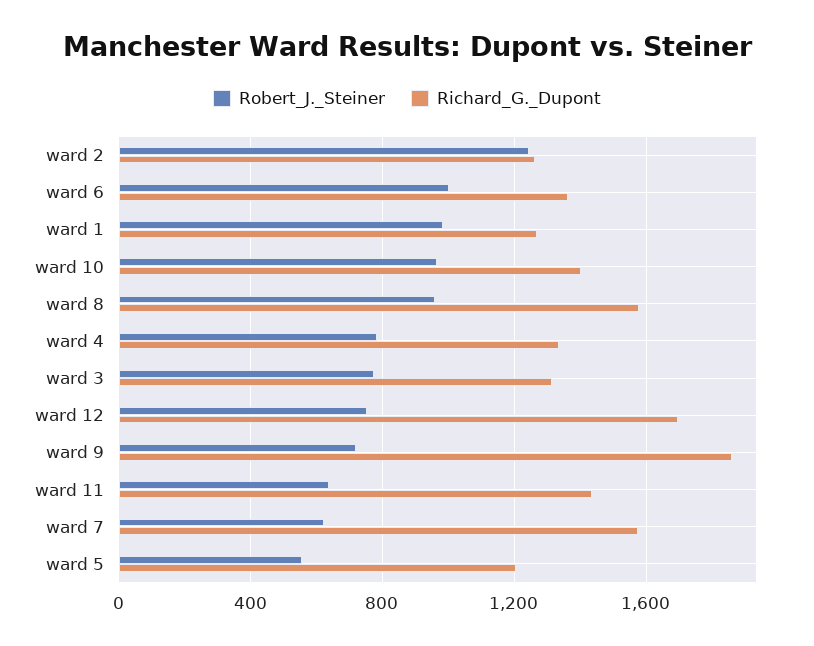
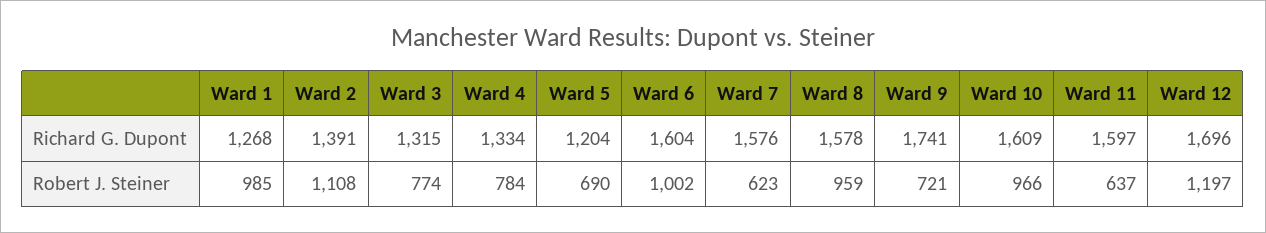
Robert_J._Steiner, ward 2: 1250 -> 1108
Richard_G._Dupont, ward 2: 1250 -> 1391
Richard_G._Dupont, ward 6: 1350 -> 1604
Richard_G._Dupont, ward 10: 1400 -> 1609
Robert_J._Steiner, ward 12: 750 -> 1197
Richard_G._Dupont, ward 9: 1850 -> 1741
Richard_G._Dupont, ward 11: 1450 -> 1597
Robert_J._Steiner, ward 5: 550 -> 690

